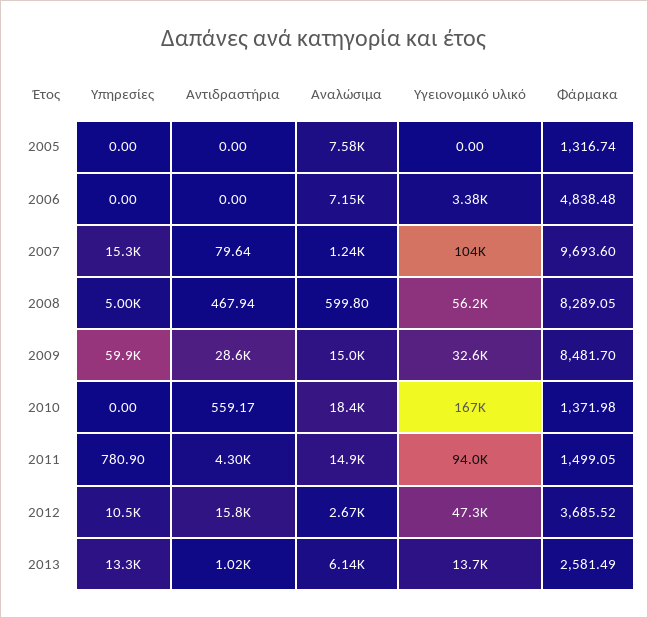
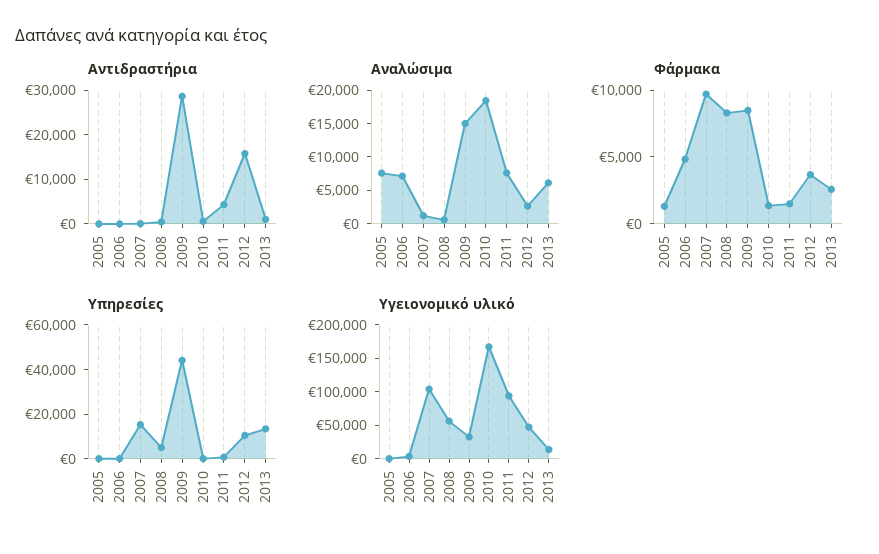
Υπηρεσίες, 2009: 59900 -> 45000
Αναλώσιμα, 2011: 14900 -> 7500

